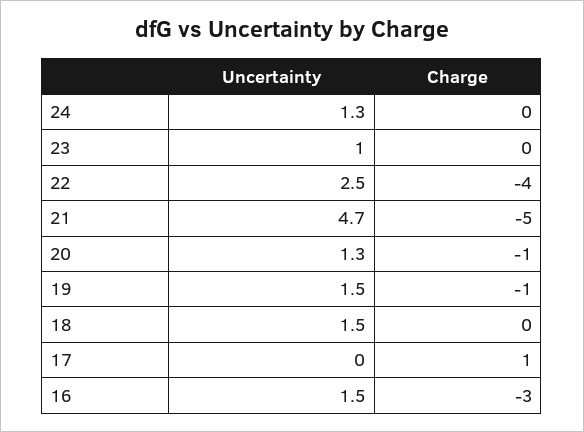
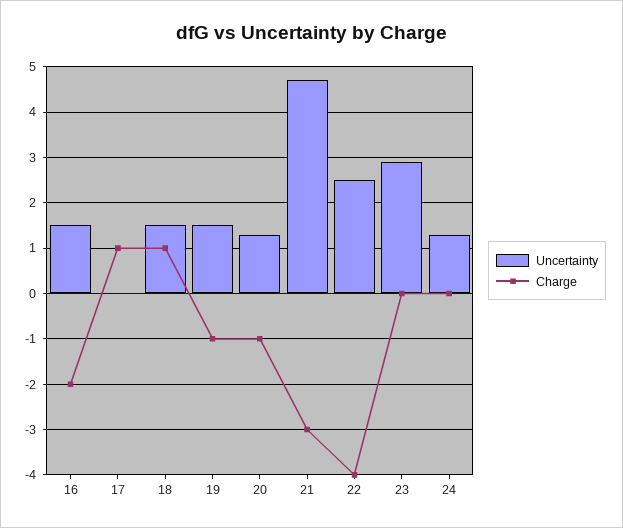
Uncertainty, 23: 1 -> 3
Charge, 21: -5 -> -3
Charge, 18: 0 -> 1
Charge, 16: -3 -> -2

